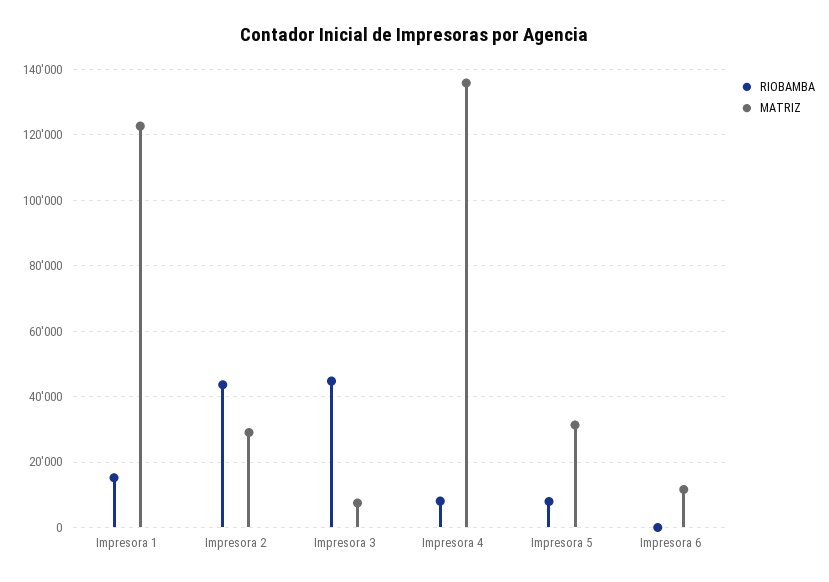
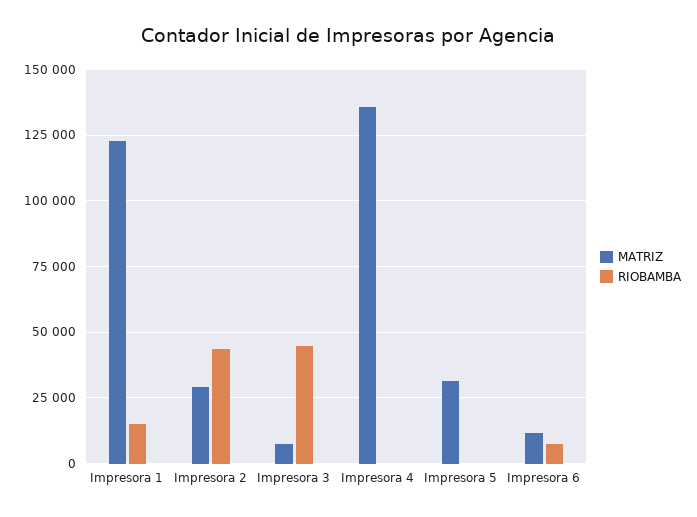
RIOBAMBA, Impresora 4: 8000 -> 0
RIOBAMBA, Impresora 5: 8000 -> 0
RIOBAMBA, Impresora 6: 0 -> 7500

